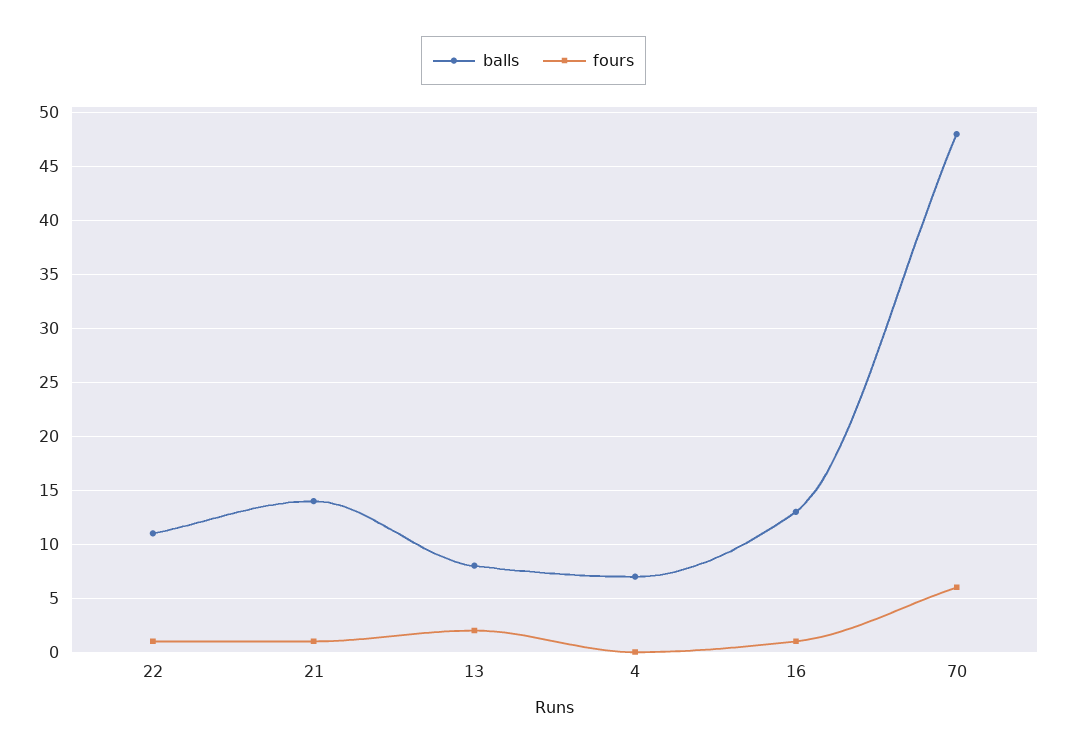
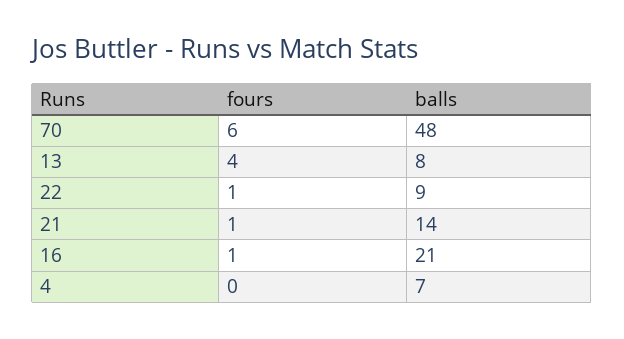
balls, 22: 11 -> 9
fours, 13: 2 -> 4
balls, 16: 13 -> 21

